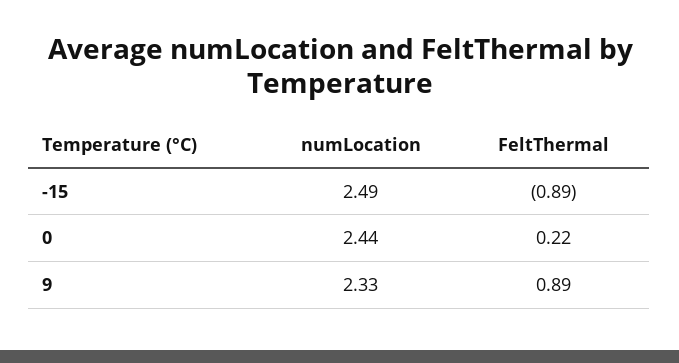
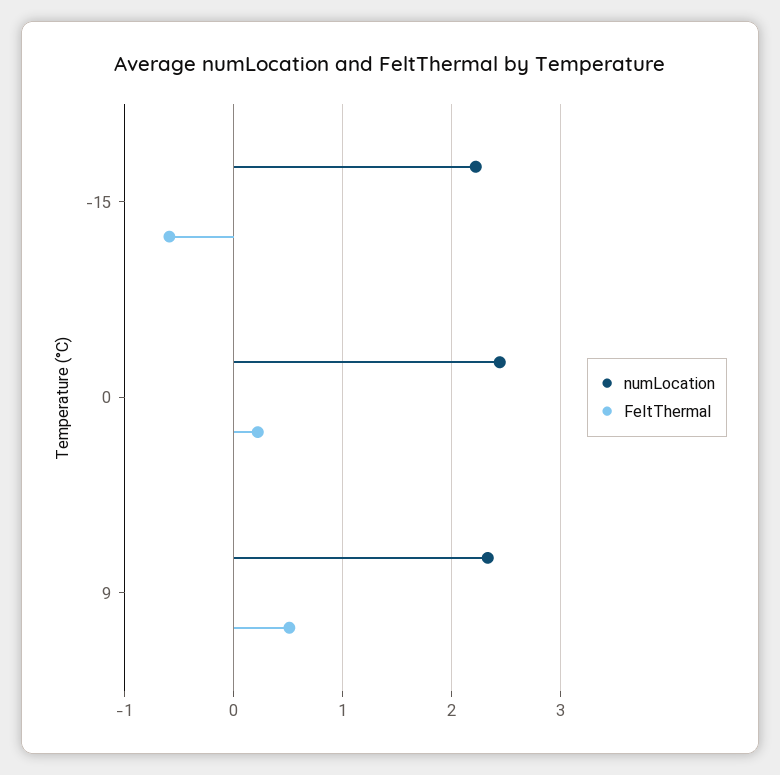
numLocation, -15: 2.49 -> 2.2
FeltThermal, -15: -0.89 -> -0.6
FeltThermal, 9: 0.89 -> 0.5

